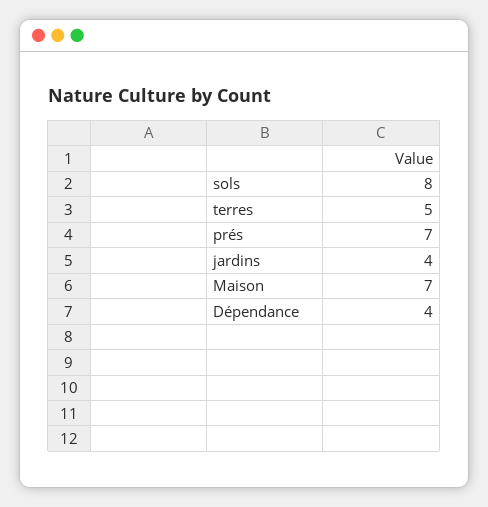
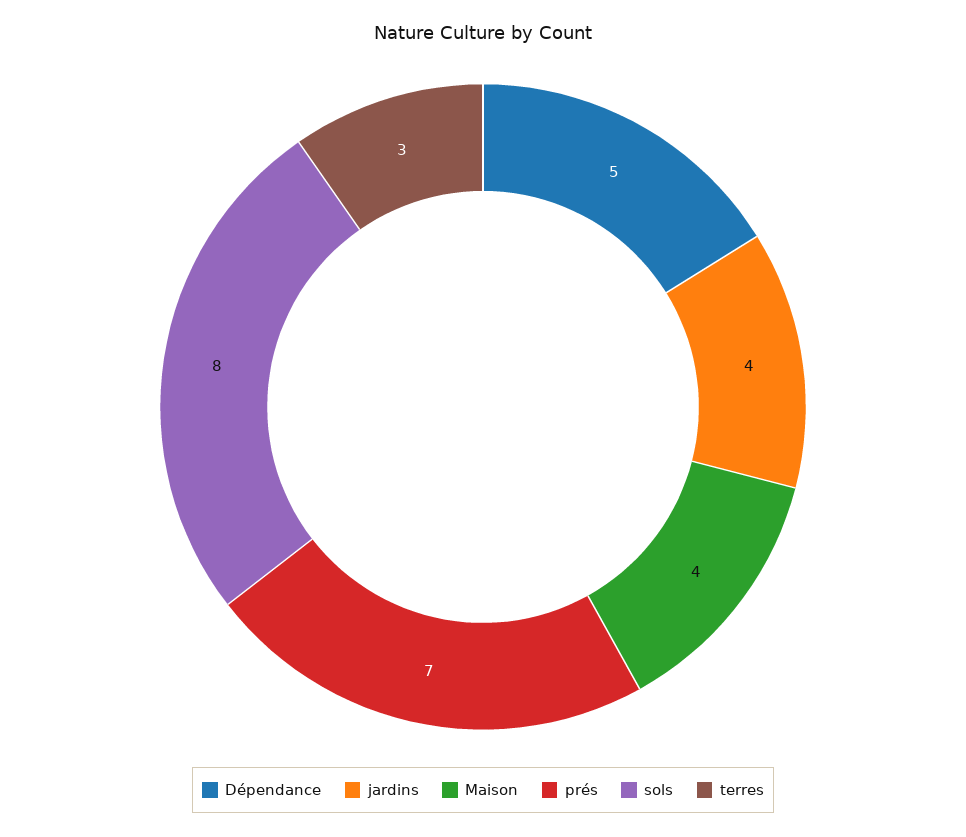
terres: 5 -> 3
Maison: 7 -> 4
Dépendance: 4 -> 5

